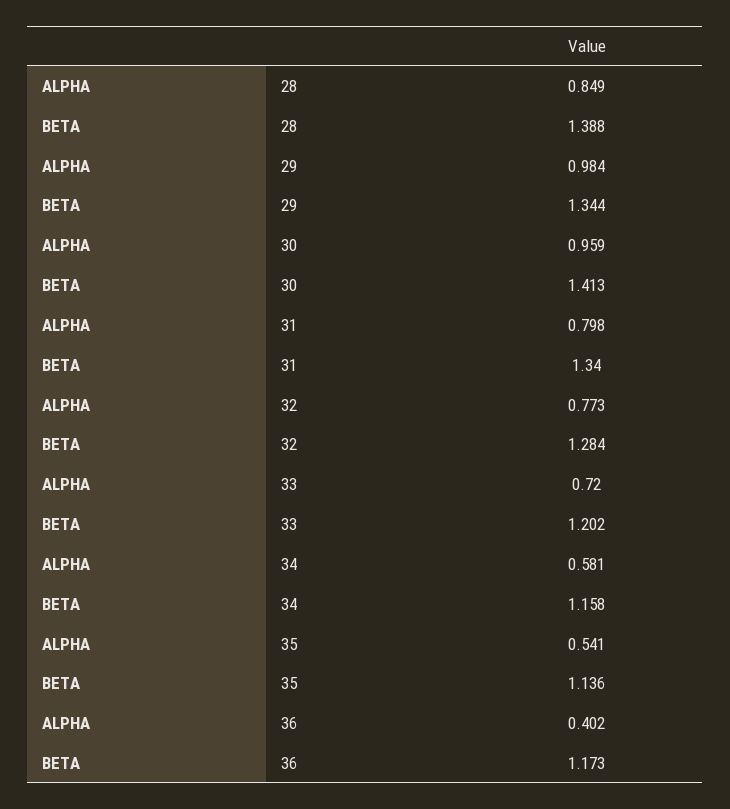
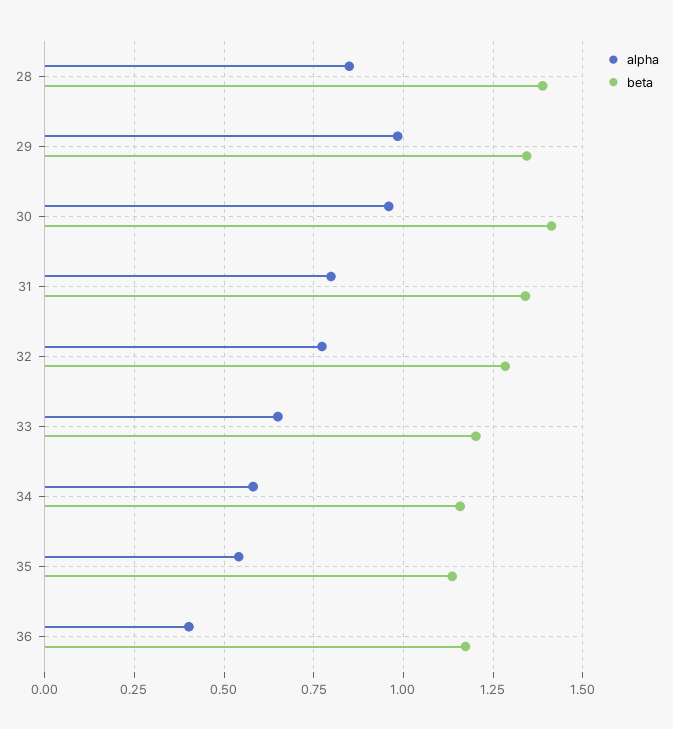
ALPHA, 33: 0.72 -> 0.65

